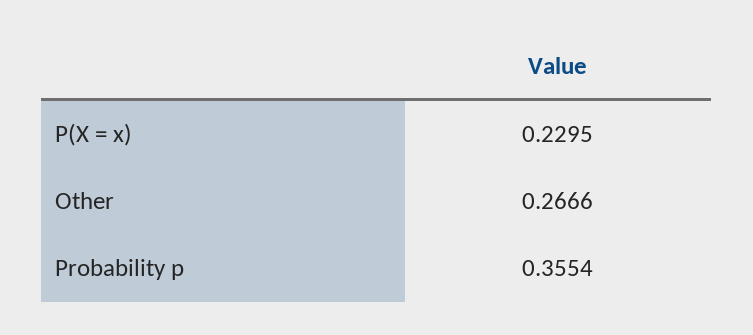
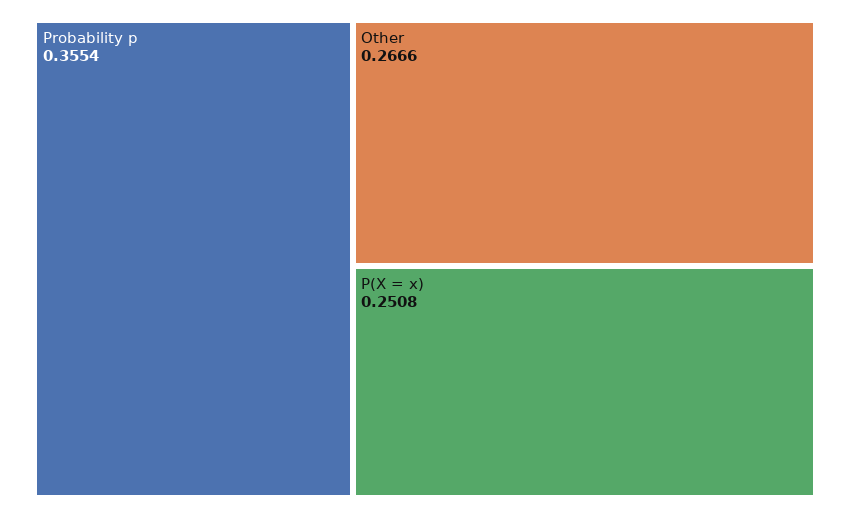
P(X = x): 0.2295 -> 0.2508

